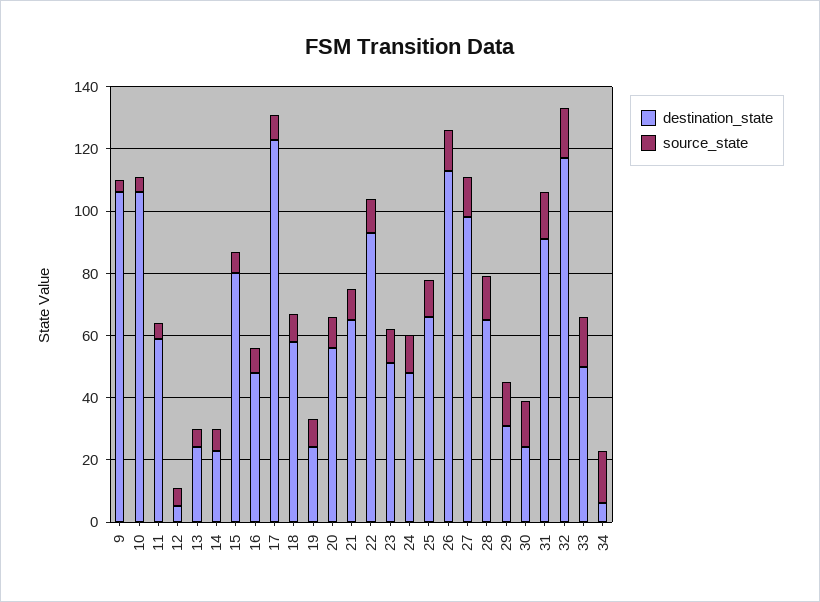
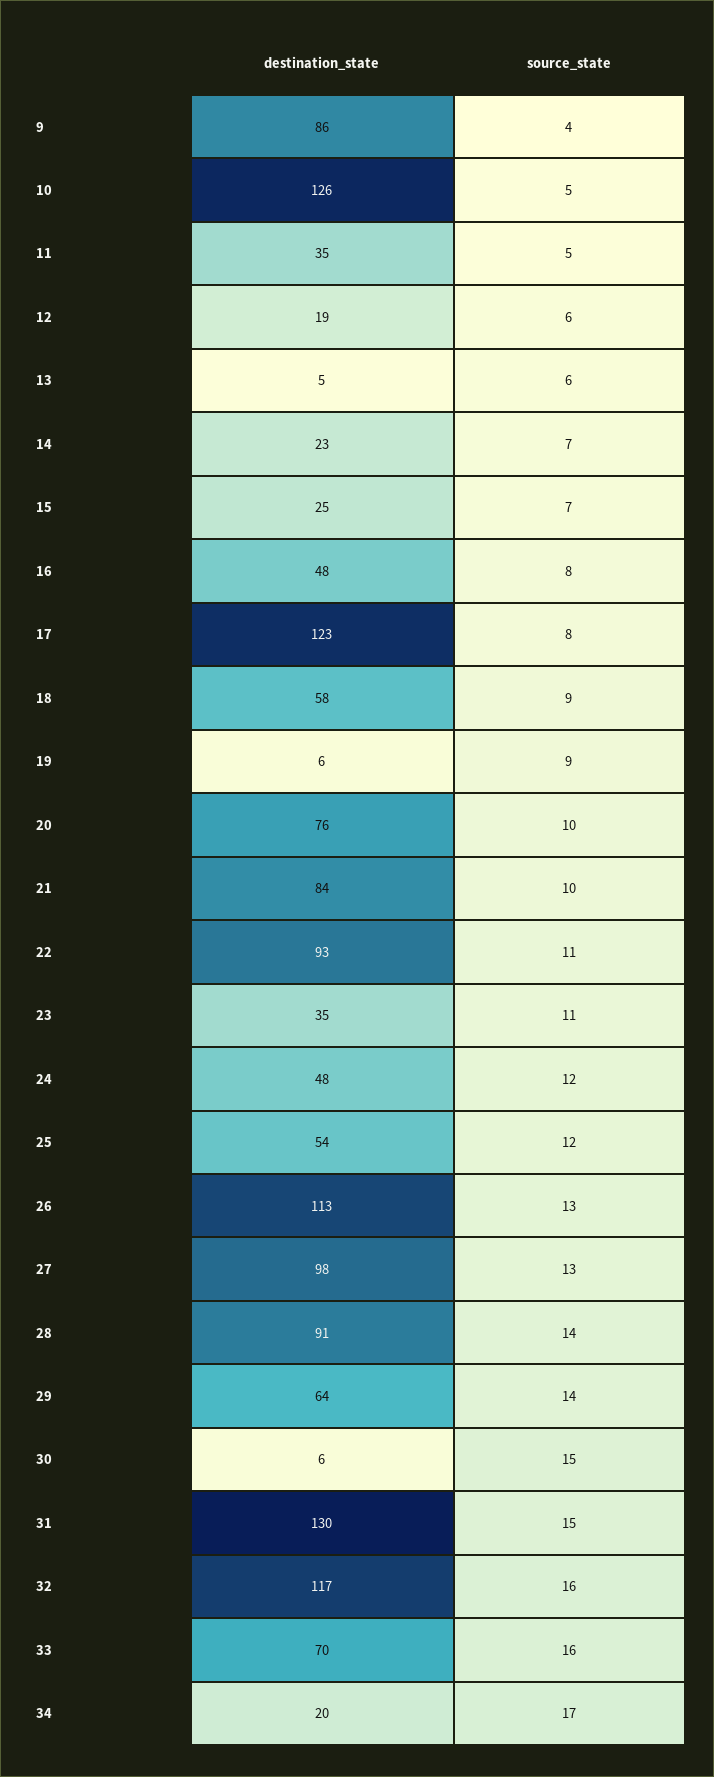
destination_state, 9: 105 -> 86
destination_state, 10: 105 -> 126
destination_state, 11: 60 -> 35
destination_state, 12: 5 -> 19
destination_state, 13: 25 -> 5
destination_state, 15: 80 -> 25
destination_state, 19: 25 -> 6
destination_state, 20: 55 -> 76
destination_state, 21: 65 -> 84
destination_state, 23: 50 -> 35
destination_state, 25: 65 -> 54
destination_state, 28: 65 -> 91
destination_state, 29: 30 -> 64
destination_state, 30: 25 -> 6
destination_state, 31: 90 -> 130
destination_state, 33: 50 -> 70
destination_state, 34: 5 -> 20

